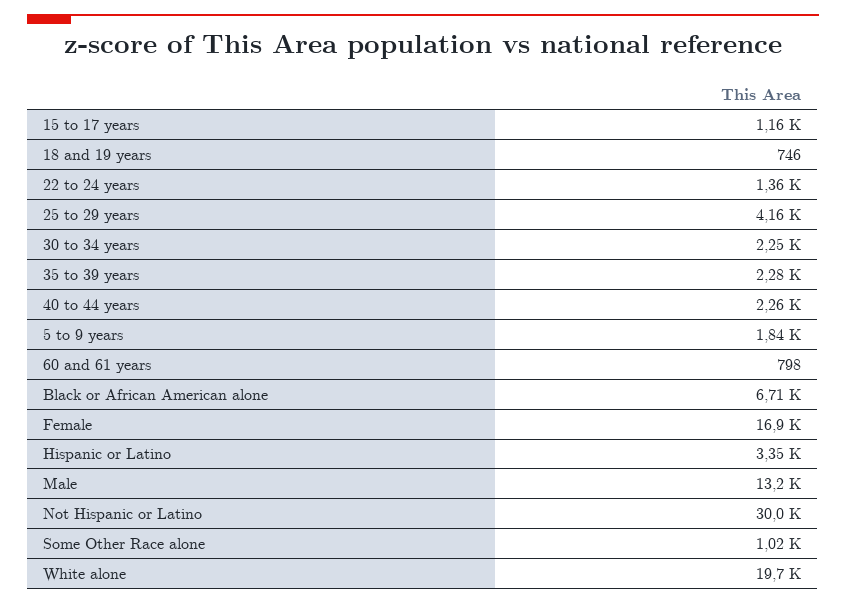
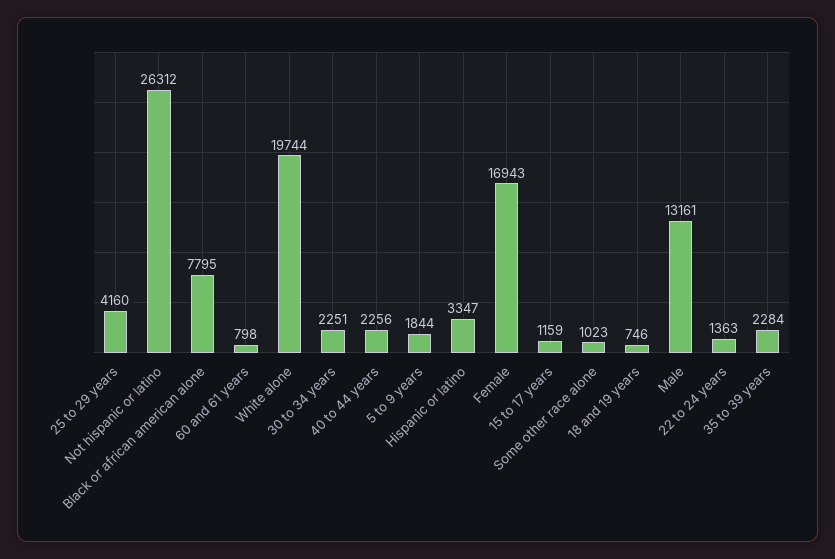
Black or African American alone: 6710 -> 7795
Not Hispanic or Latino: 30000 -> 26312

